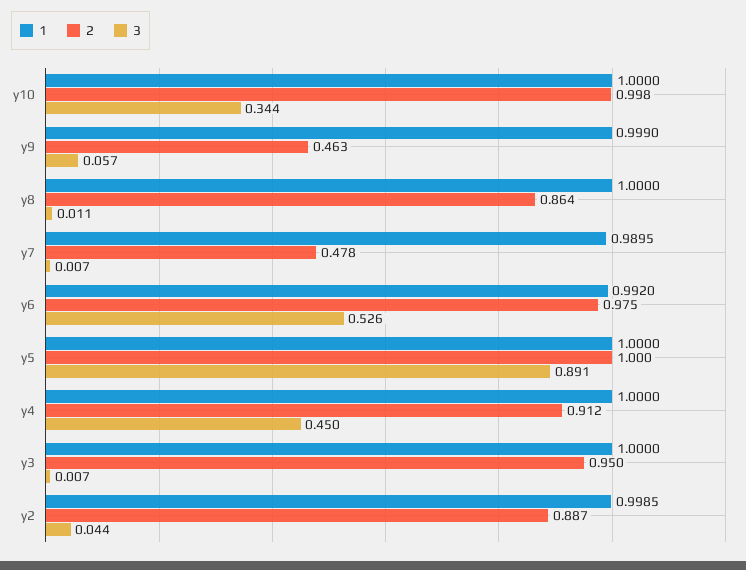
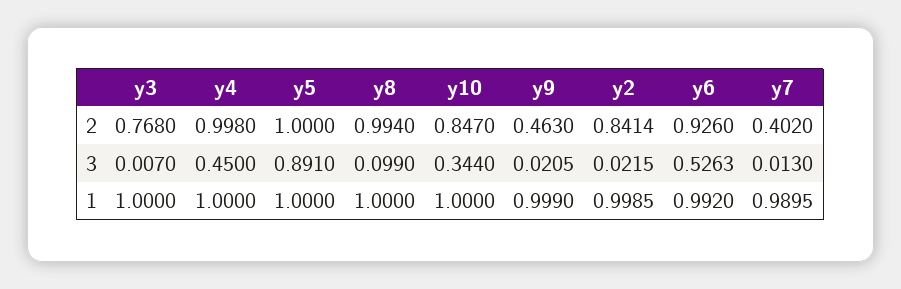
2, y10: 0.998 -> 0.847
3, y9: 0.057 -> 0.0205
2, y8: 0.864 -> 0.994
3, y8: 0.011 -> 0.099
2, y7: 0.478 -> 0.402
3, y7: 0.007 -> 0.013
2, y6: 0.975 -> 0.926
2, y4: 0.912 -> 0.998
2, y3: 0.95 -> 0.768
2, y2: 0.887 -> 0.8414
3, y2: 0.044 -> 0.0215

